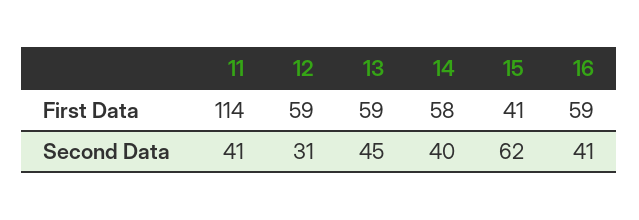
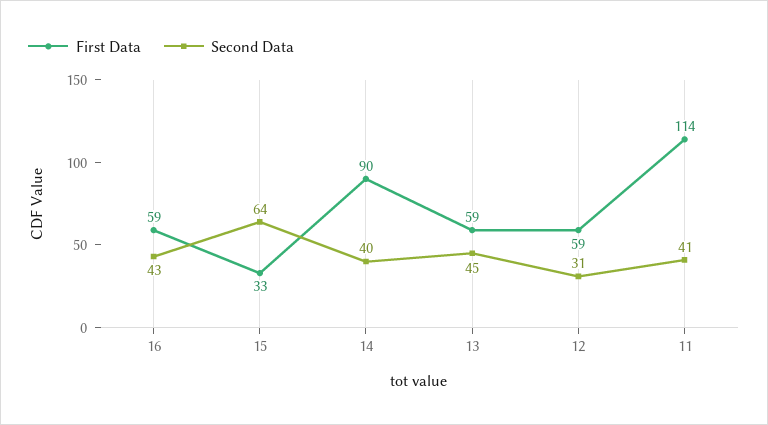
First Data, 14: 58 -> 90
First Data, 15: 41 -> 33
Second Data, 15: 62 -> 64
Second Data, 16: 41 -> 43

